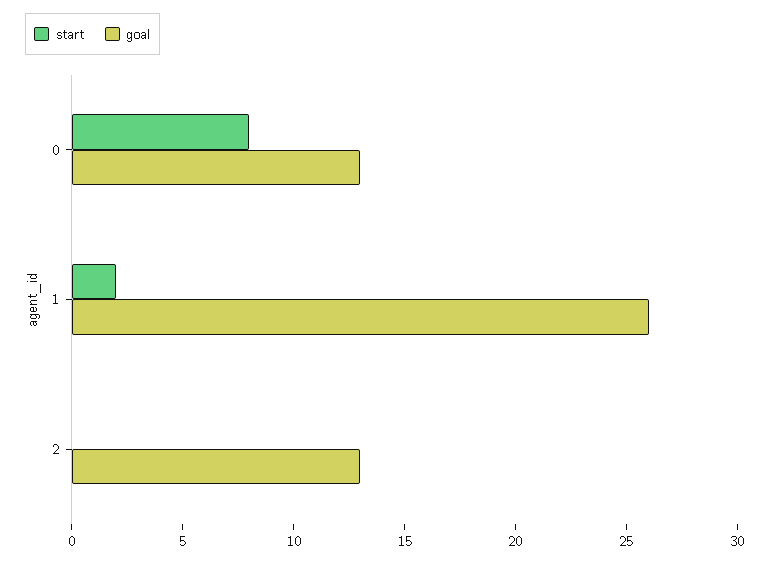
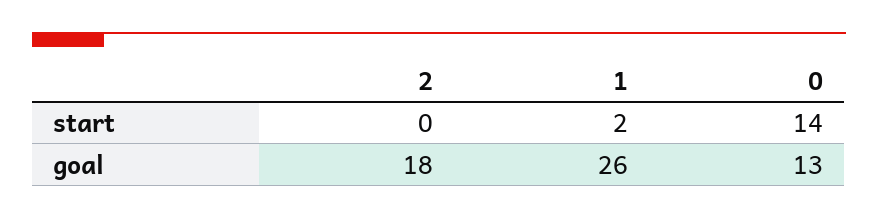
start, 0: 8 -> 14
goal, 2: 13 -> 18

